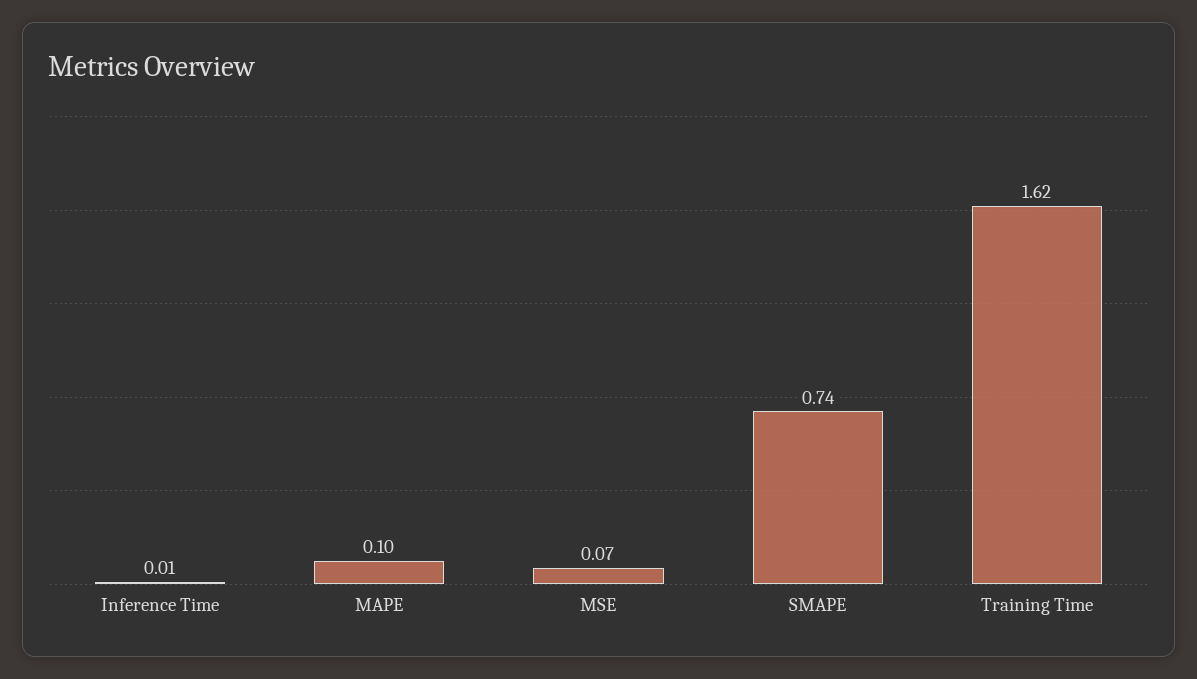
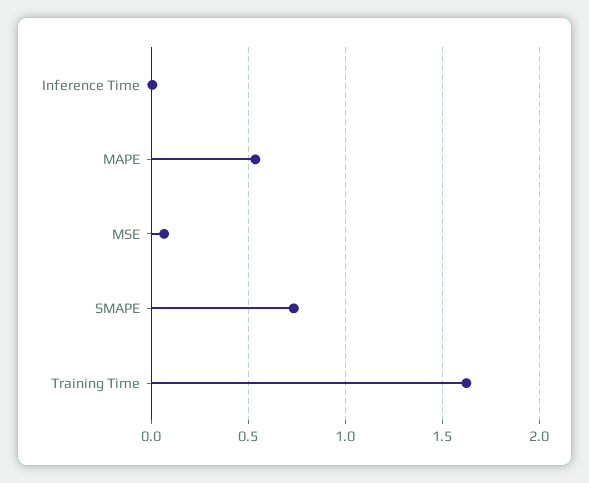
MAPE: 0.1 -> 0.55

